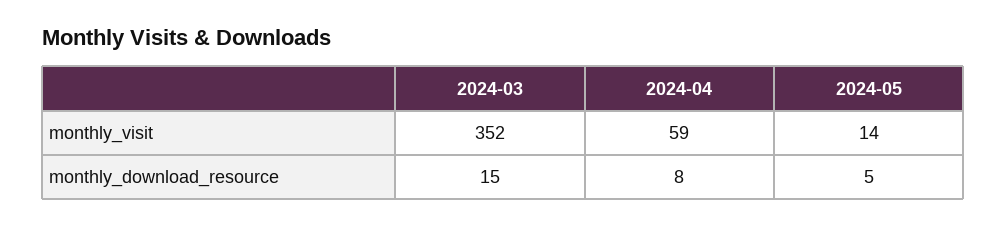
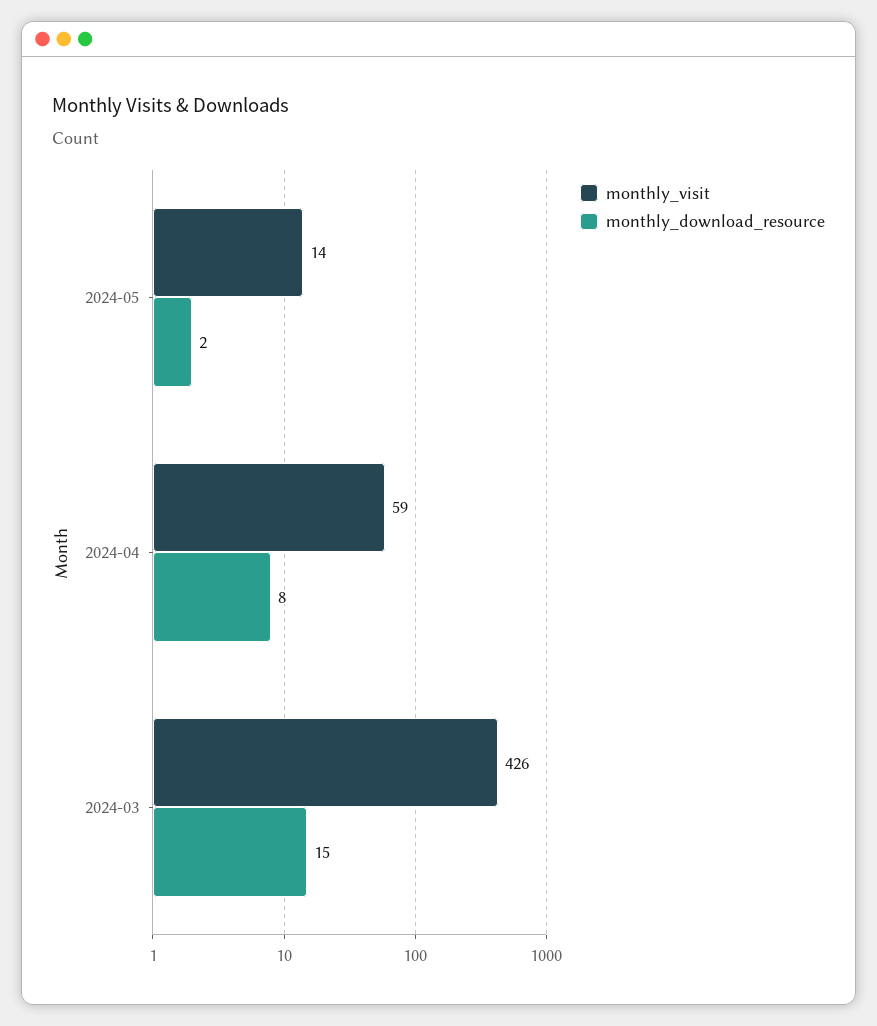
monthly_visit, 2024-03: 352 -> 426
monthly_download_resource, 2024-05: 5 -> 2

